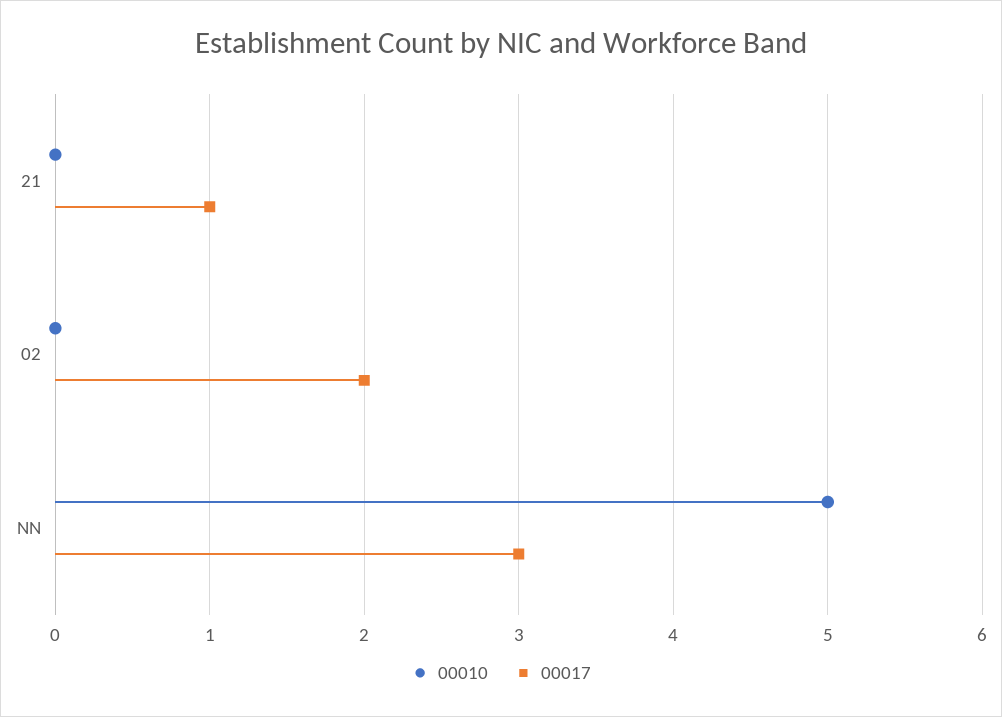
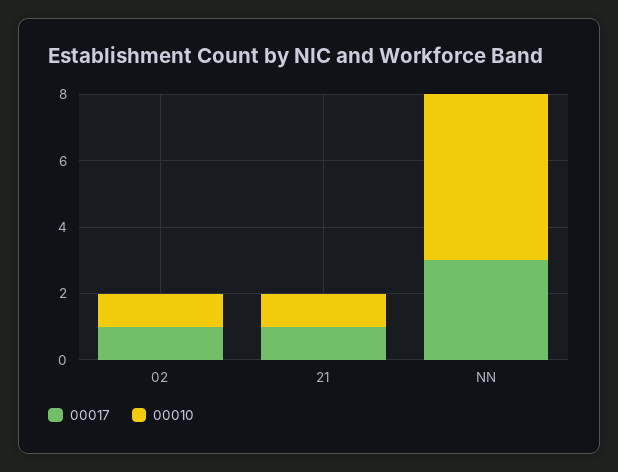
00010, 21: 0 -> 1
00010, 02: 0 -> 1
00017, 02: 2 -> 1

